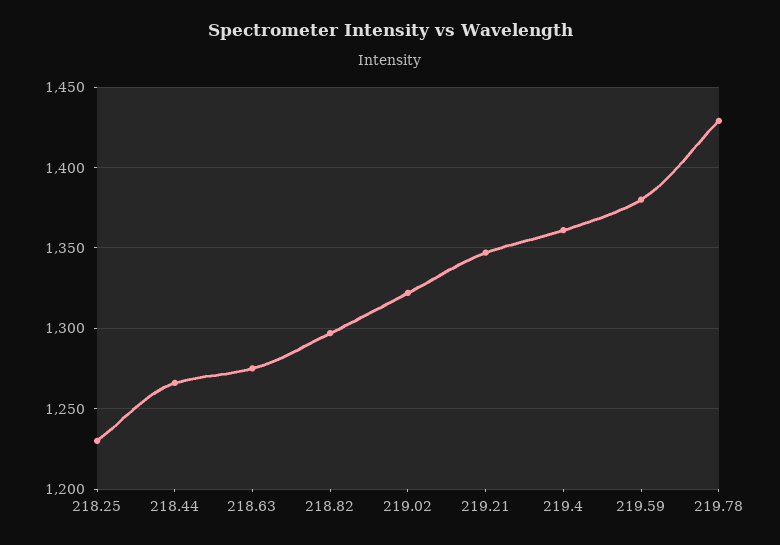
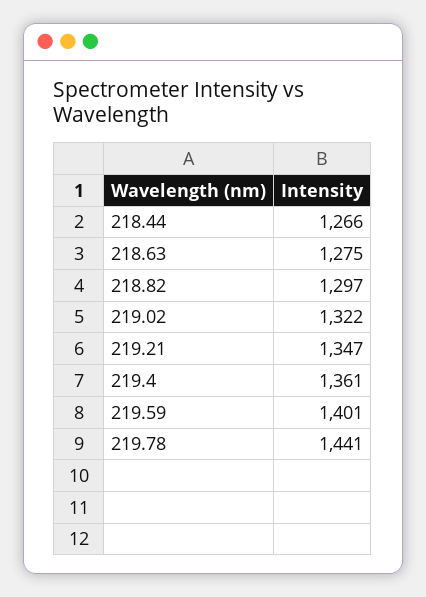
218.25: 1230 -> none
219.59: 1380 -> 1401
219.78: 1430 -> 1441

